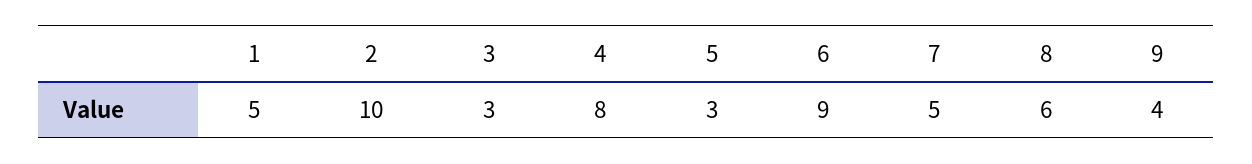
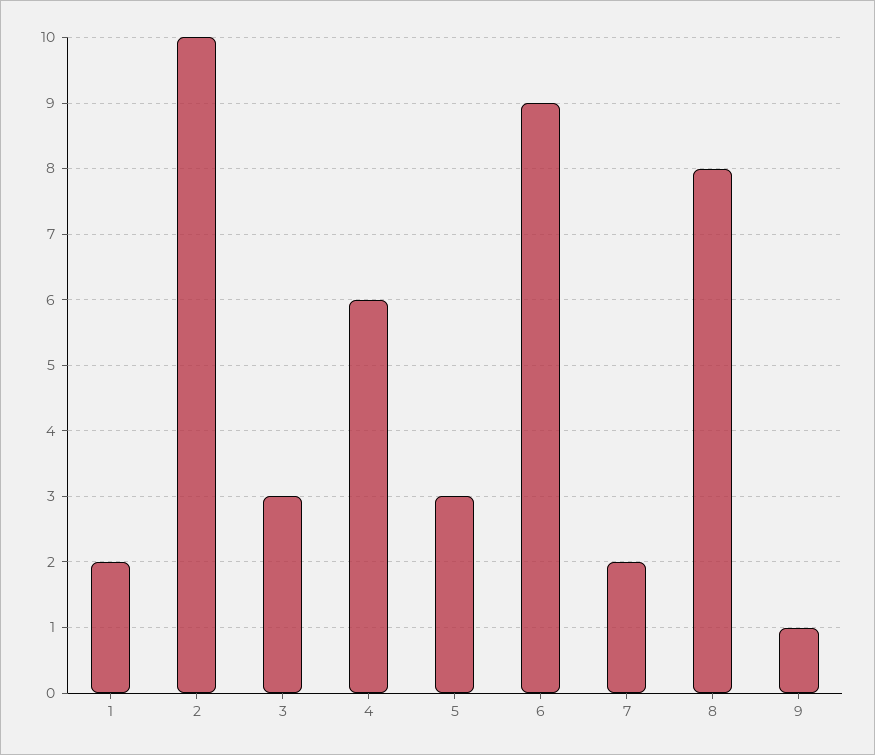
1: 5 -> 2
4: 8 -> 6
7: 5 -> 2
8: 6 -> 8
9: 4 -> 1

